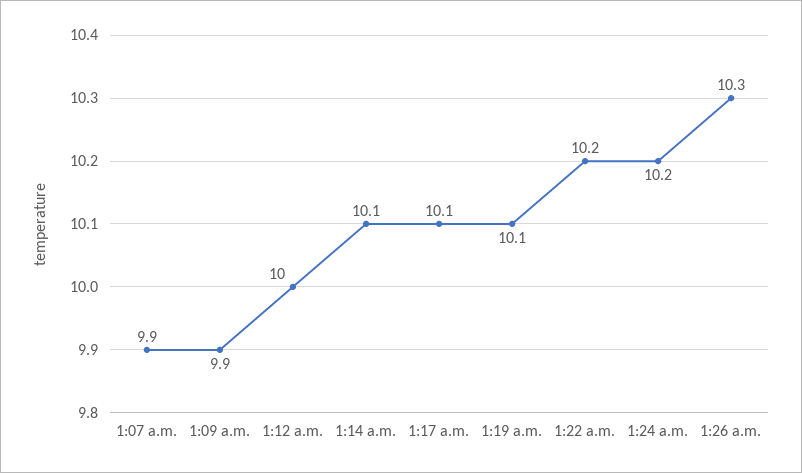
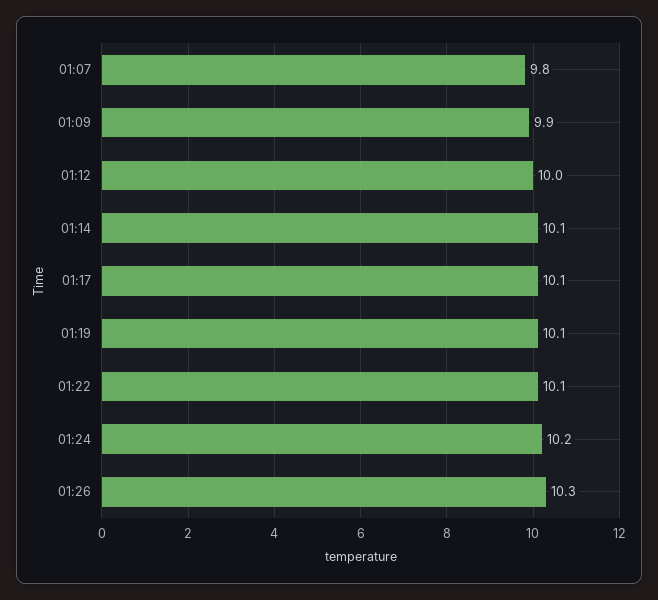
1:07 a.m.: 9.9 -> 9.8
1:22 a.m.: 10.2 -> 10.1

